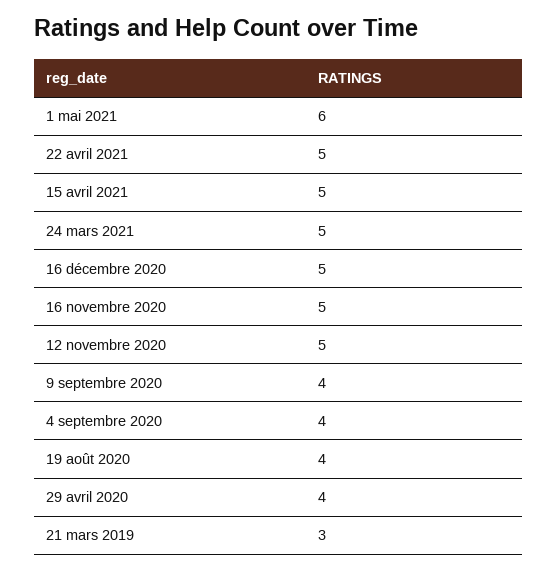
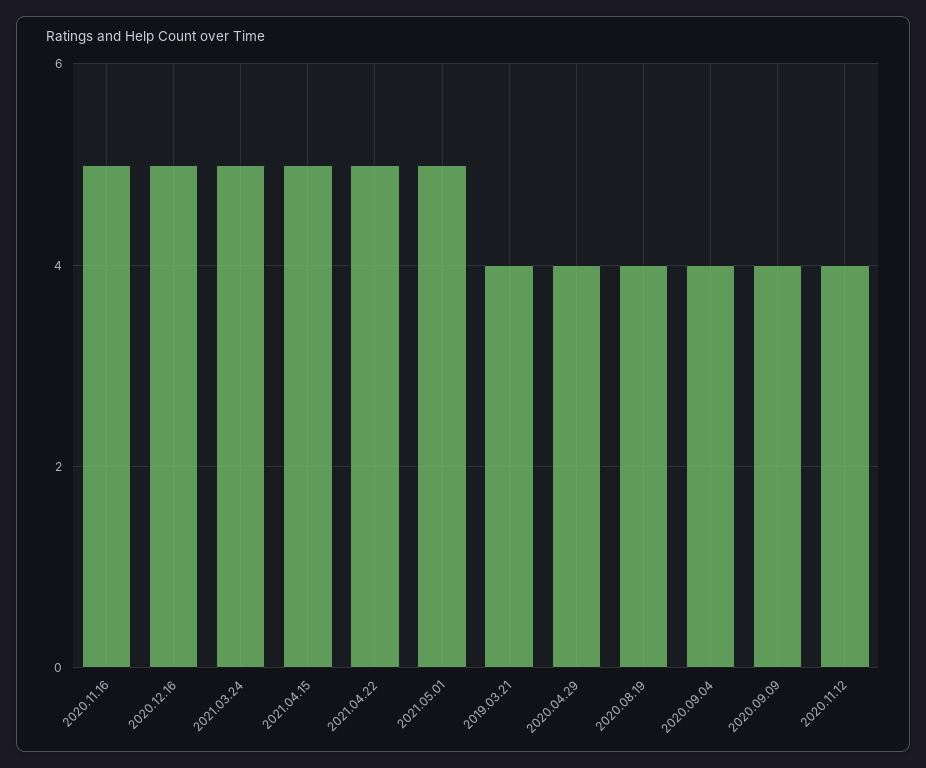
1 mai 2021: 6 -> 5
12 novembre 2020: 5 -> 4
21 mars 2019: 3 -> 4

